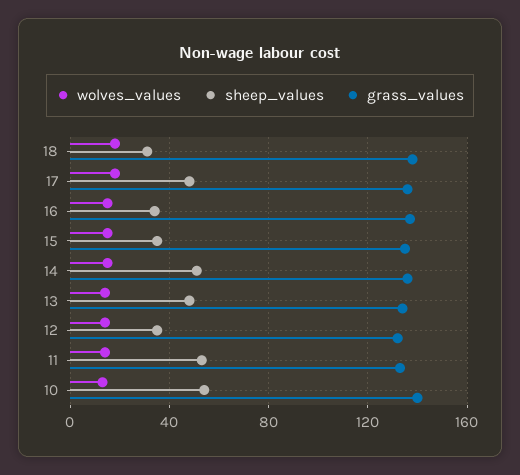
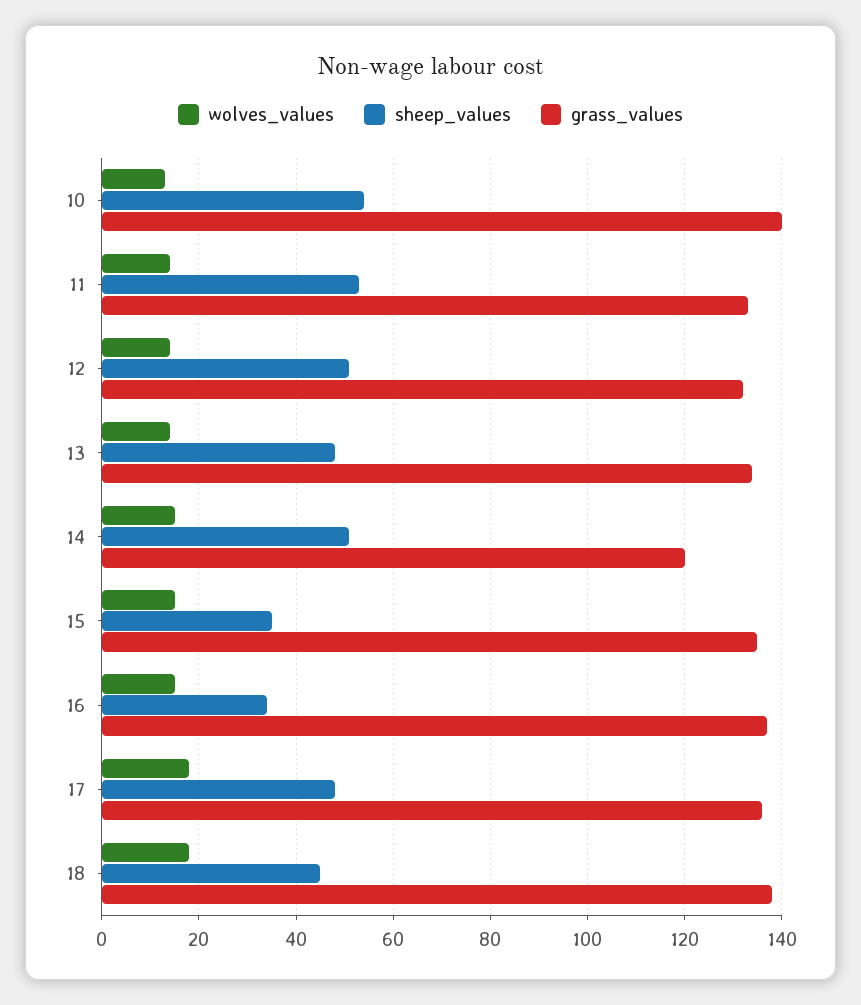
sheep_values, 18: 30 -> 45
grass_values, 14: 135 -> 120
sheep_values, 12: 35 -> 50

